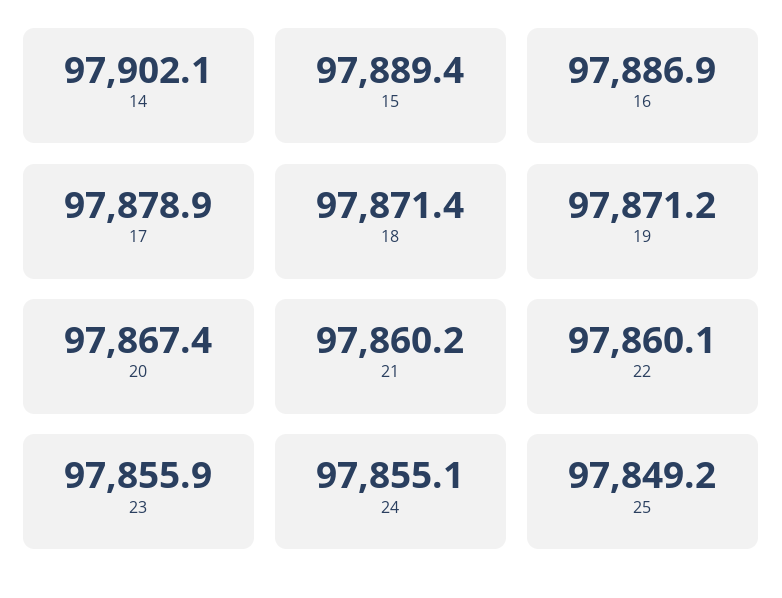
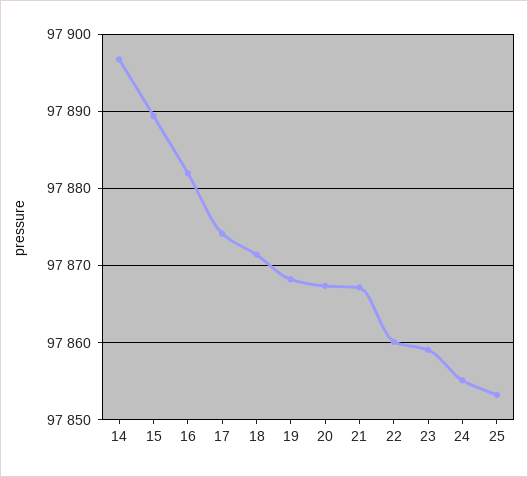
14: 97902.1 -> 97897
16: 97886.9 -> 97882
17: 97878.9 -> 97874
19: 97871.2 -> 97868
21: 97860.2 -> 97867
23: 97855.9 -> 97859
25: 97849.2 -> 97853

